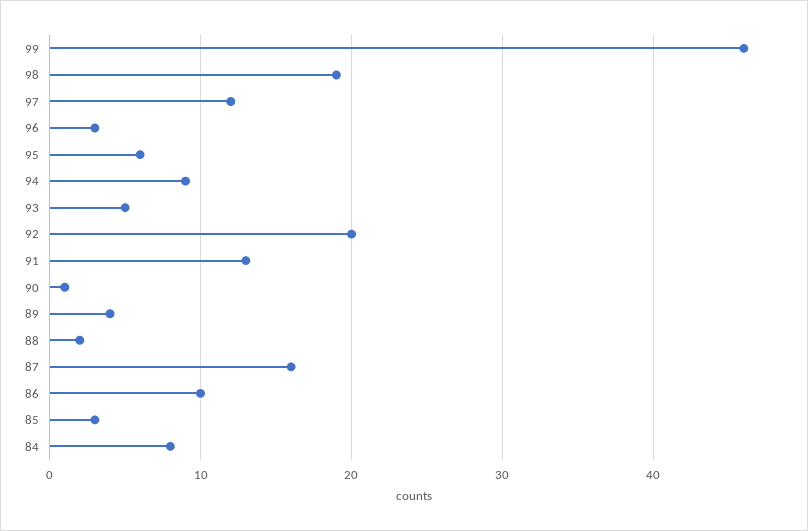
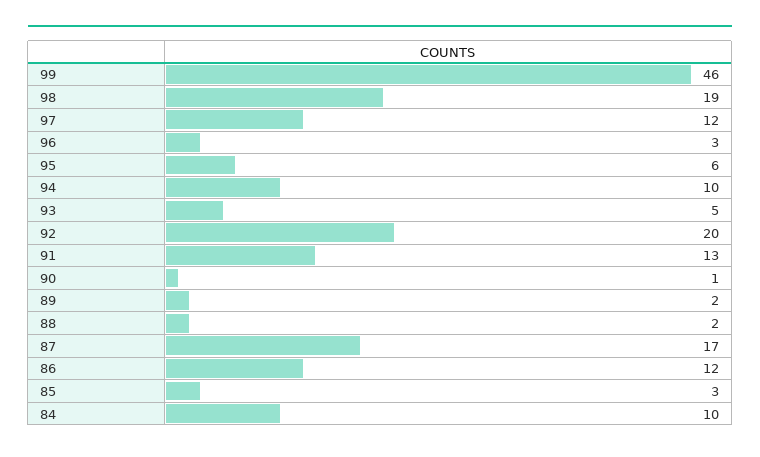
94: 9 -> 10
89: 4 -> 2
87: 16 -> 17
86: 10 -> 12
84: 8 -> 10

